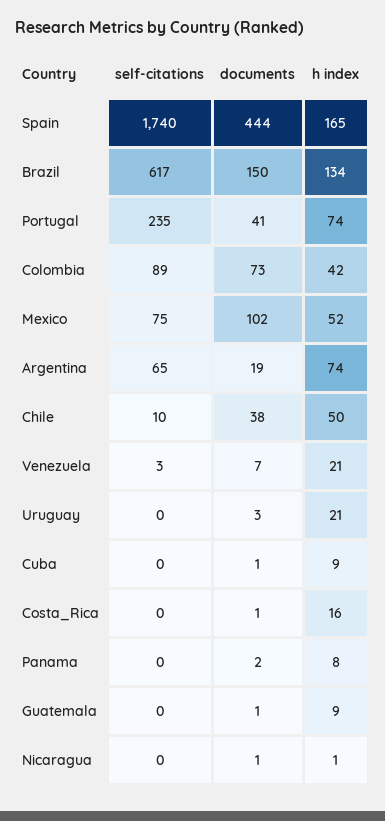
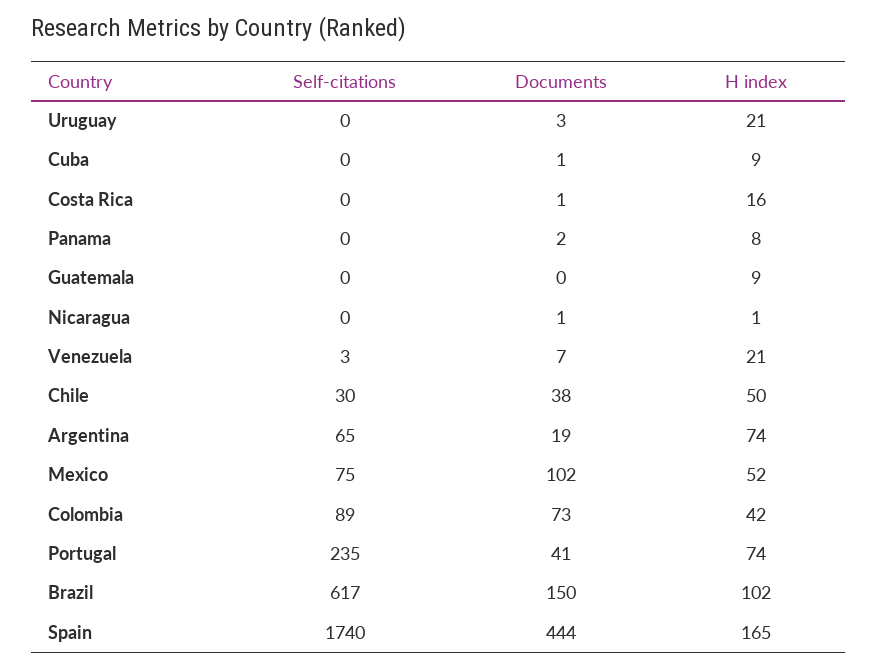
h index, Brazil: 134 -> 102
self-citations, Chile: 10 -> 30
documents, Guatemala: 1 -> 0

